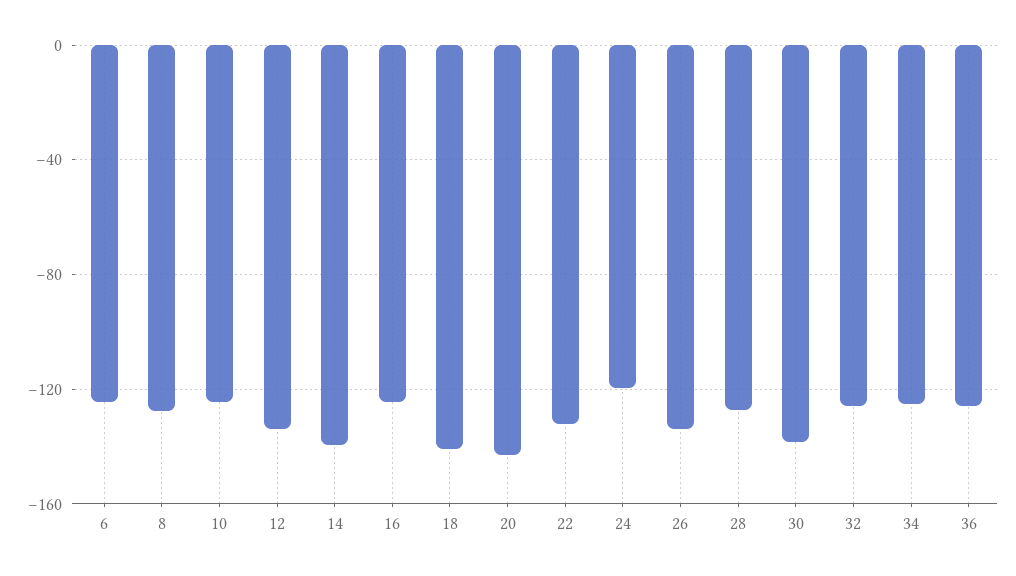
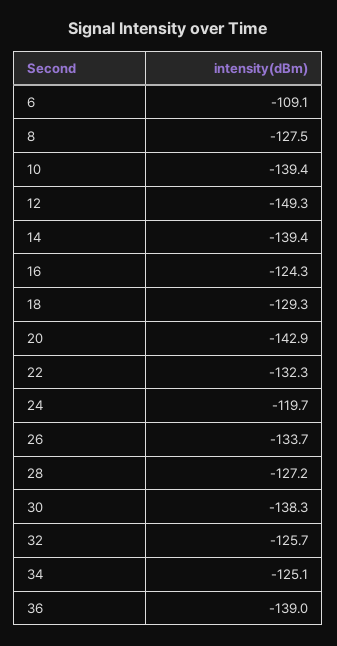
6: -125 -> -109.1
10: -125 -> -139.4
12: -135 -> -149.3
18: -140 -> -129.3
36: -125 -> -139

